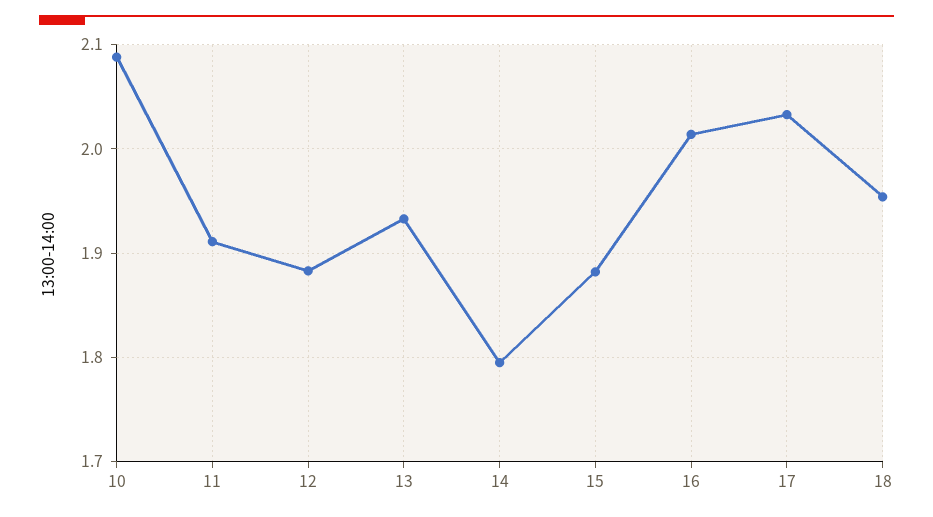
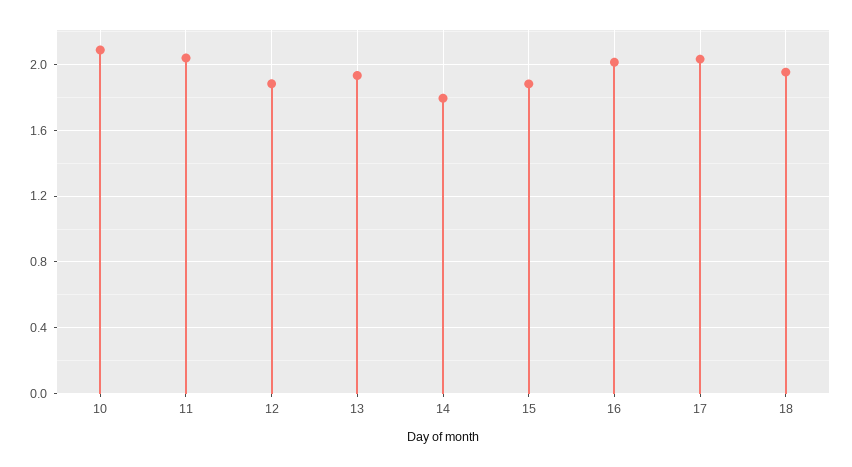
11: 1.91 -> 2.05

